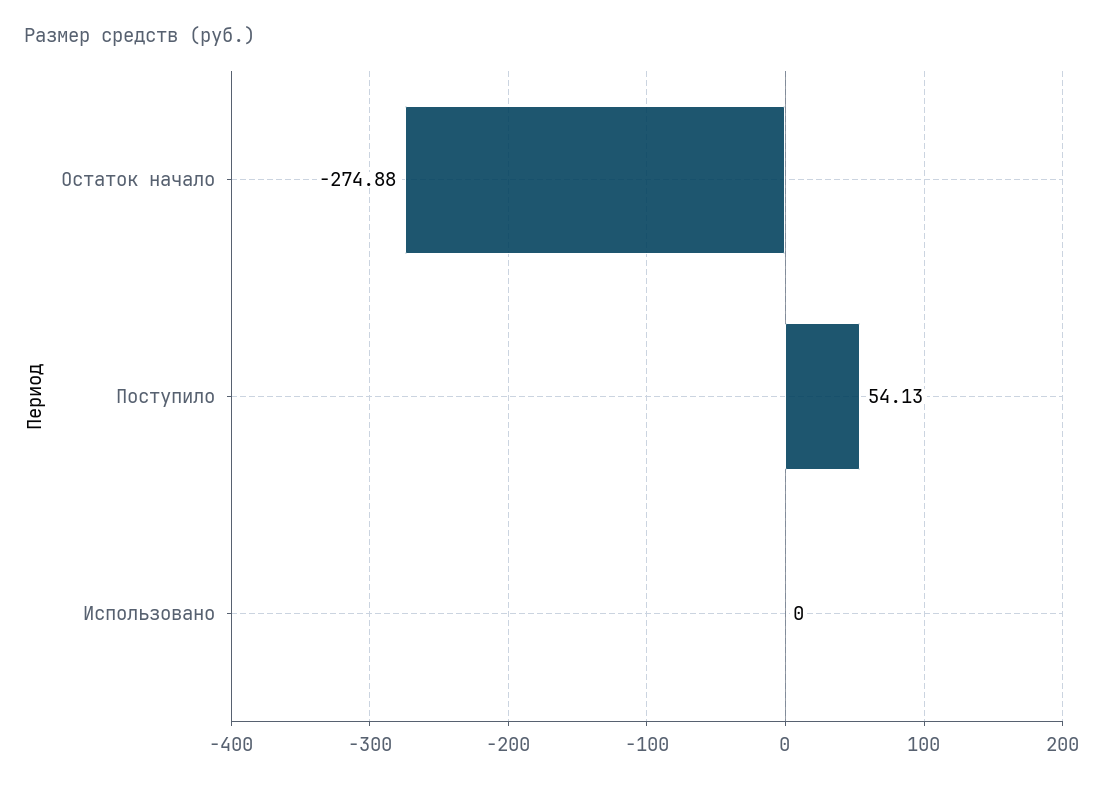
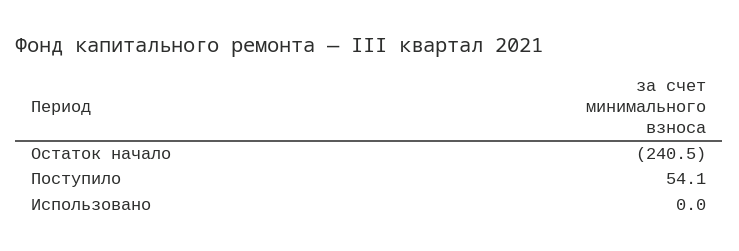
Остаток начало: -274.88 -> -240.5

